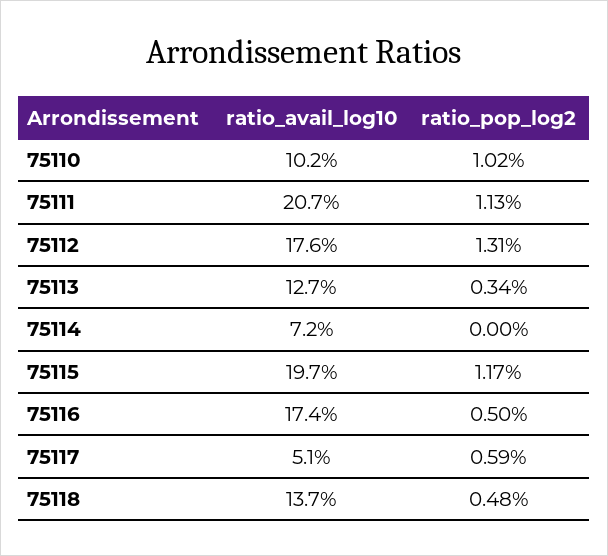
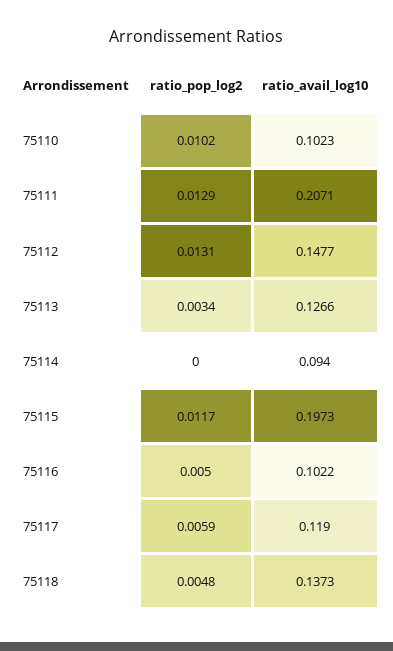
ratio_pop_log2, 75111: 0.0113 -> 0.0129
ratio_avail_log10, 75112: 0.176 -> 0.1477
ratio_avail_log10, 75114: 0.072 -> 0.094
ratio_avail_log10, 75116: 0.174 -> 0.1022
ratio_avail_log10, 75117: 0.051 -> 0.119

